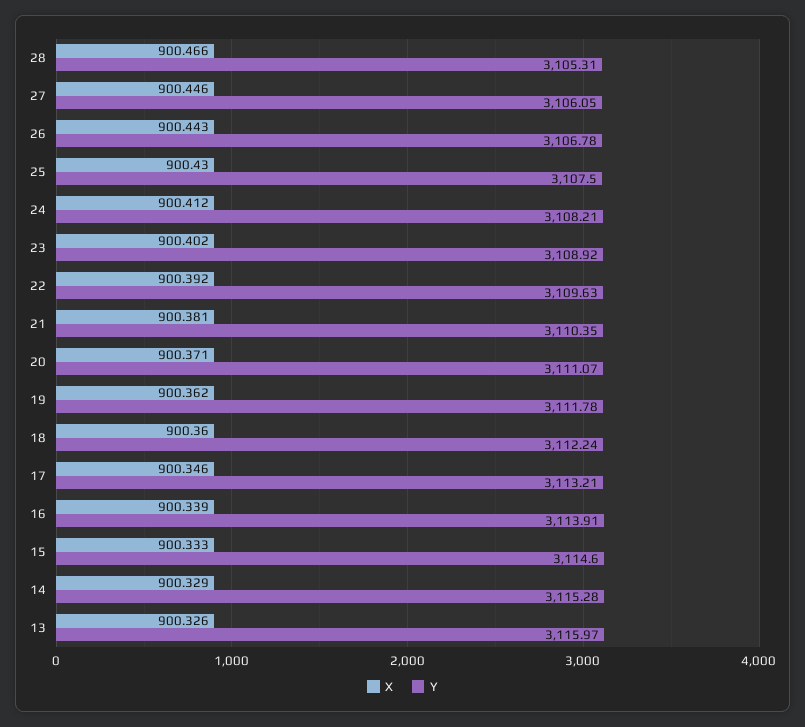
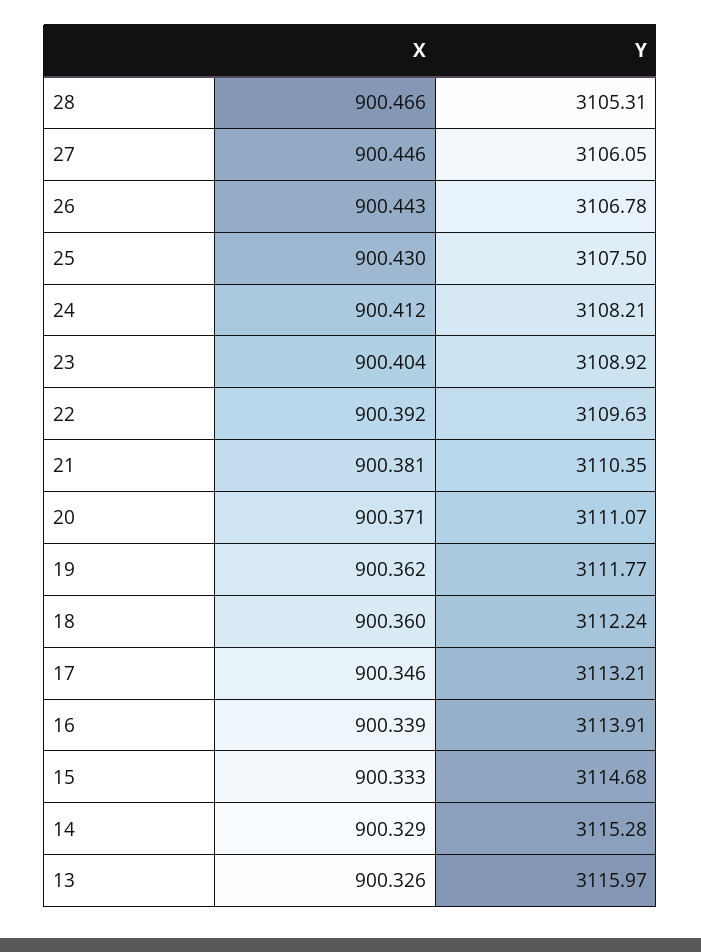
X, 23: 900.402 -> 900.404
Y, 19: 3111.78 -> 3111.77
Y, 15: 3114.6 -> 3114.68

